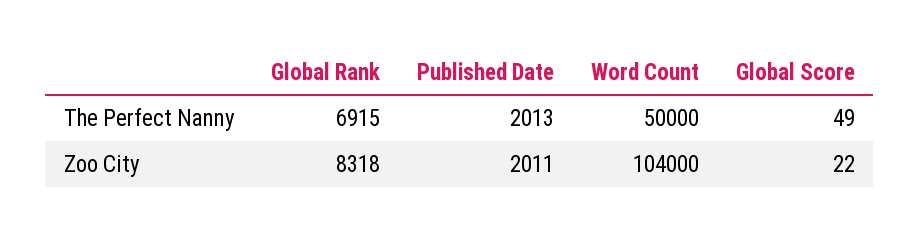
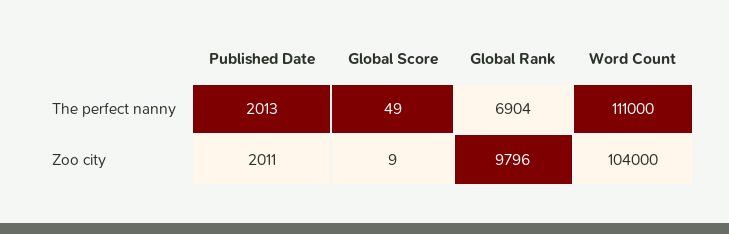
Global Rank, The Perfect Nanny: 6915 -> 6904
Word Count, The Perfect Nanny: 50000 -> 111000
Global Rank, Zoo City: 8318 -> 9796
Global Score, Zoo City: 22 -> 9

